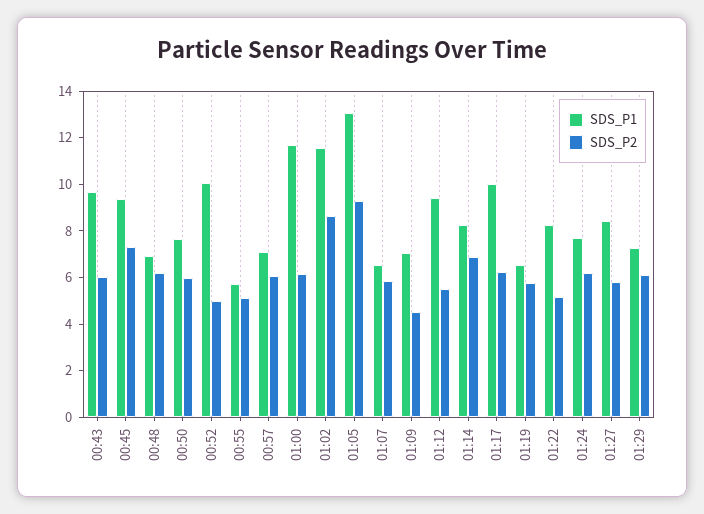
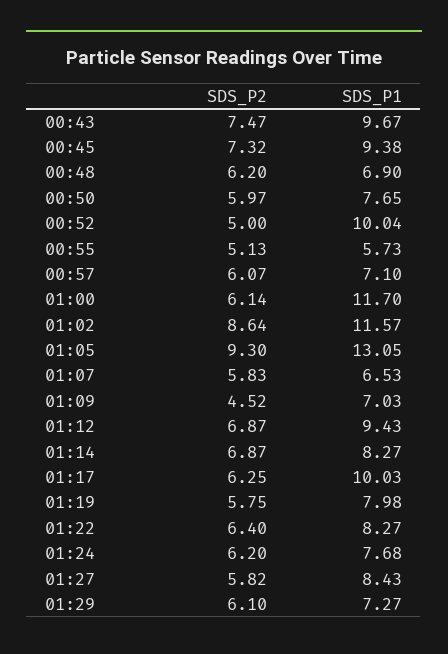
SDS_P2, 00:43: 6 -> 7.47
SDS_P2, 01:12: 5.5 -> 6.87
SDS_P1, 01:19: 6.5 -> 7.98
SDS_P2, 01:22: 5 -> 6.4

